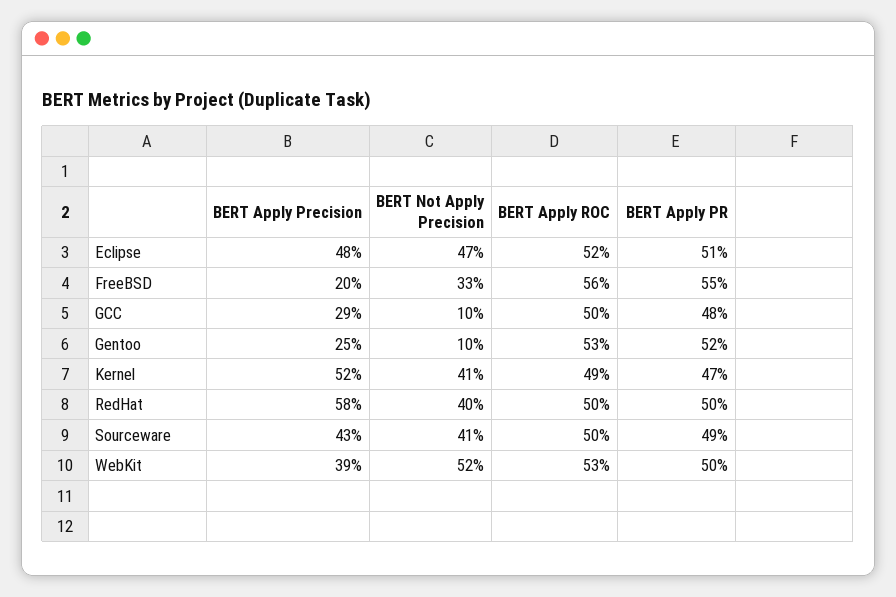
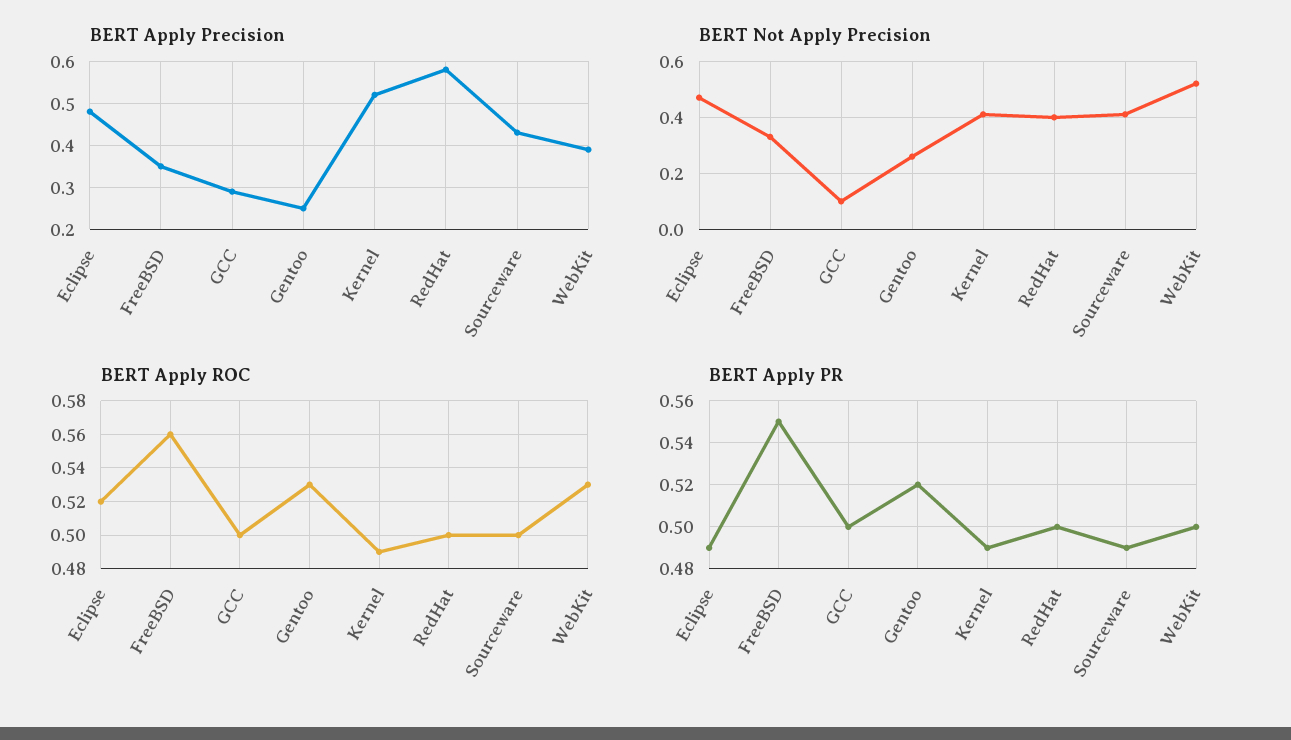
BERT Apply PR, Eclipse: 0.51 -> 0.49
BERT Apply Precision, FreeBSD: 0.2 -> 0.35
BERT Apply PR, GCC: 0.48 -> 0.5
BERT Not Apply Precision, Gentoo: 0.1 -> 0.25
BERT Apply PR, Kernel: 0.47 -> 0.49

